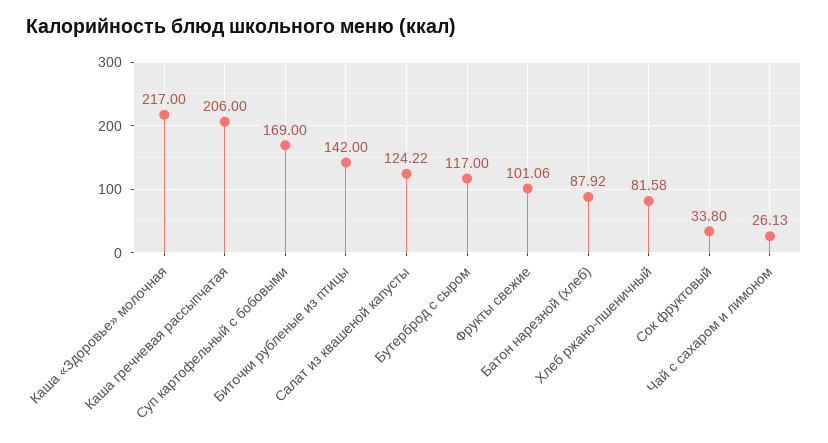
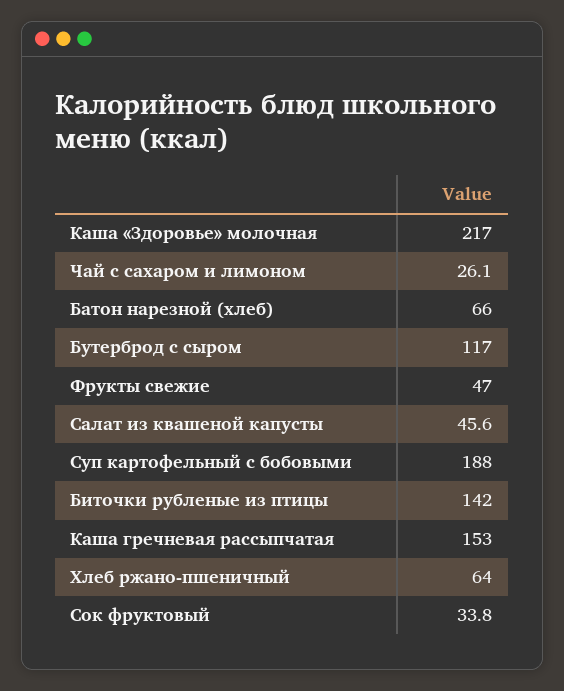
Каша гречневая рассыпчатая: 206 -> 153
Суп картофельный с бобовыми: 169 -> 188
Салат из квашеной капусты: 124.22 -> 45.6
Фрукты свежие: 101.06 -> 47
Батон нарезной (хлеб): 87.92 -> 66
Хлеб ржано-пшеничный: 81.58 -> 64

